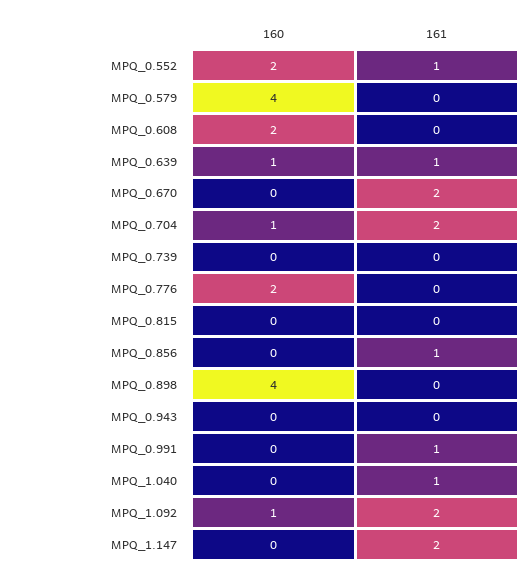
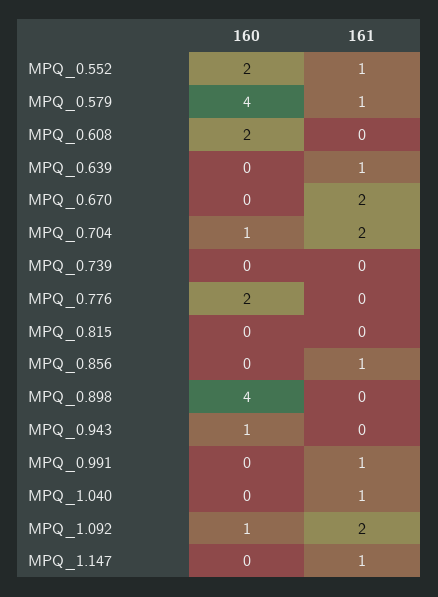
161, MPQ_0.579: 0 -> 1
160, MPQ_0.639: 1 -> 0
160, MPQ_0.943: 0 -> 1
161, MPQ_1.147: 2 -> 1

